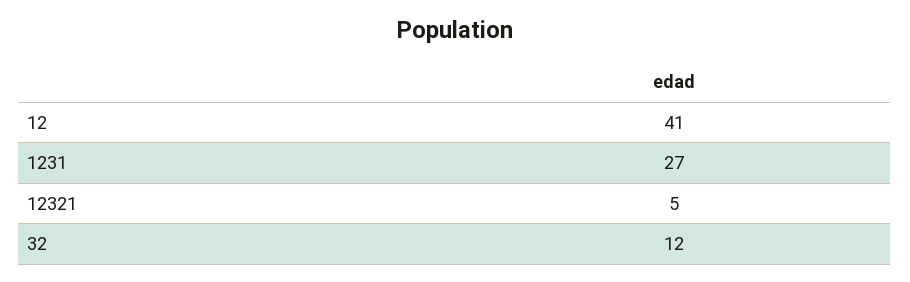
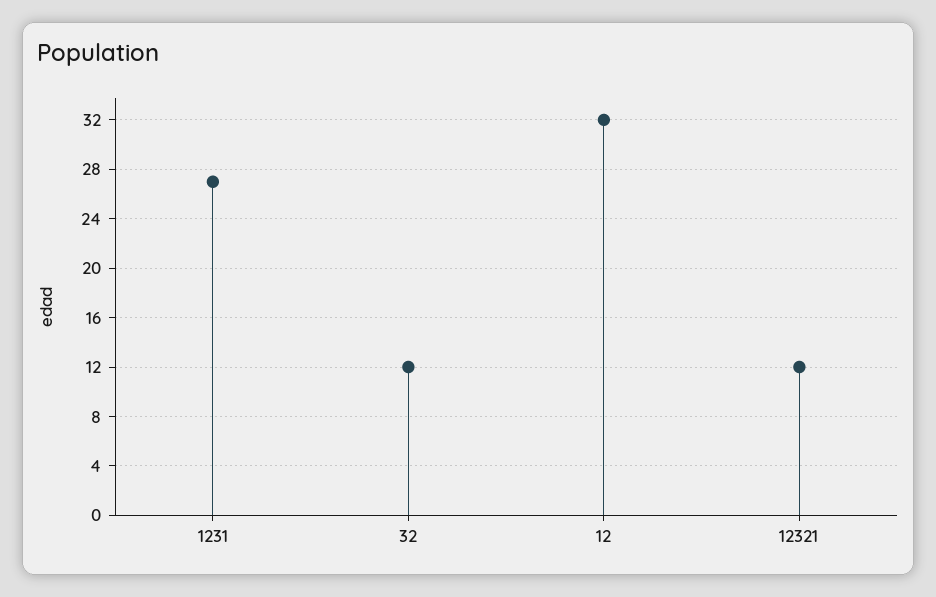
12: 41 -> 32
12321: 5 -> 12

